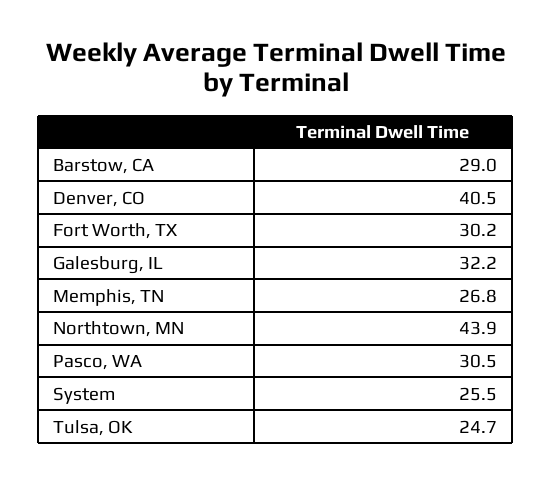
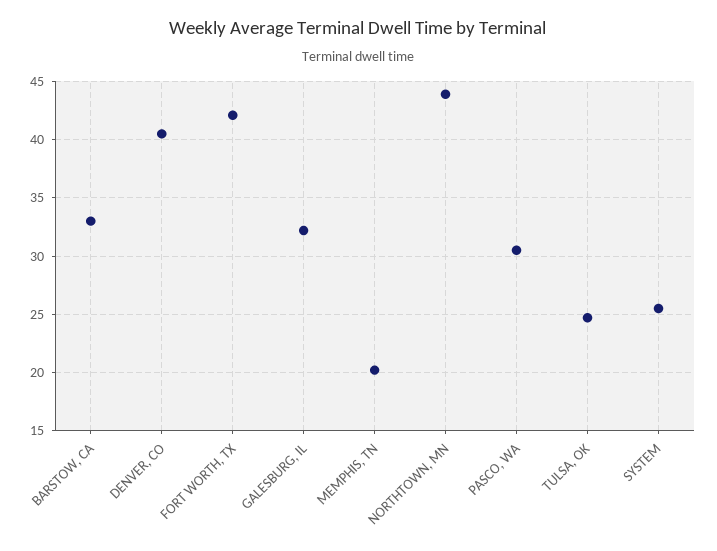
Barstow, CA: 29 -> 33
Fort Worth, TX: 30.2 -> 42
Memphis, TN: 26.8 -> 20

